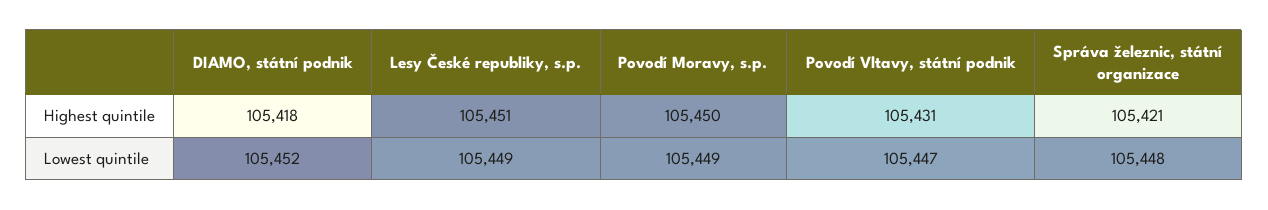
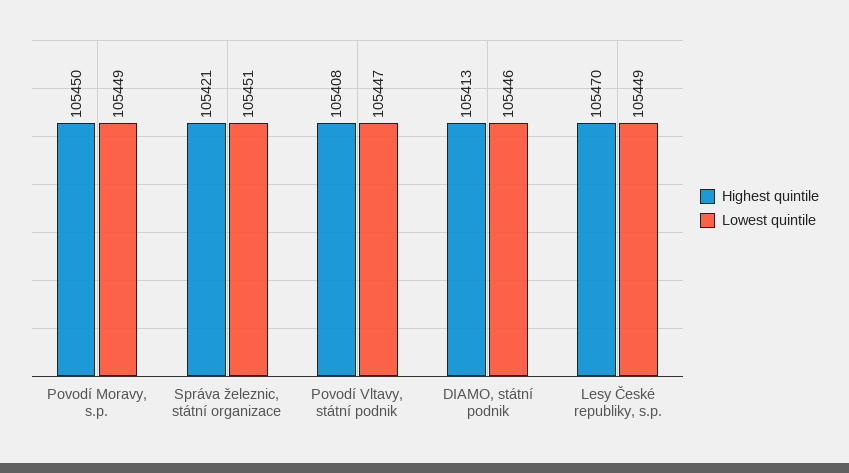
Highest quintile, DIAMO, státní podnik: 105418 -> 105413
Highest quintile, Lesy České republiky, s.p.: 105451 -> 105470
Highest quintile, Povodí Vltavy, státní podnik: 105431 -> 105408
Lowest quintile, DIAMO, státní podnik: 105452 -> 105446
Lowest quintile, Správa železnic, státní organizace: 105448 -> 105451

